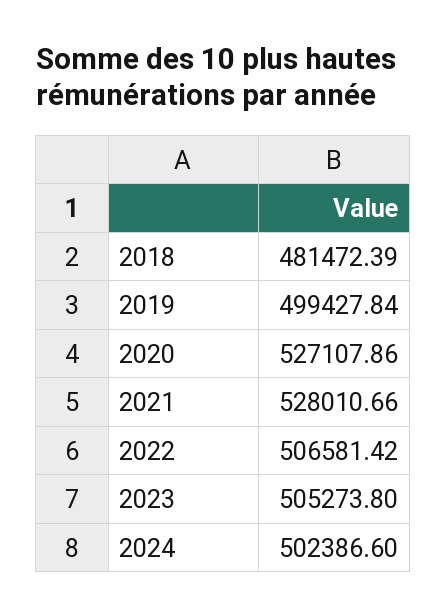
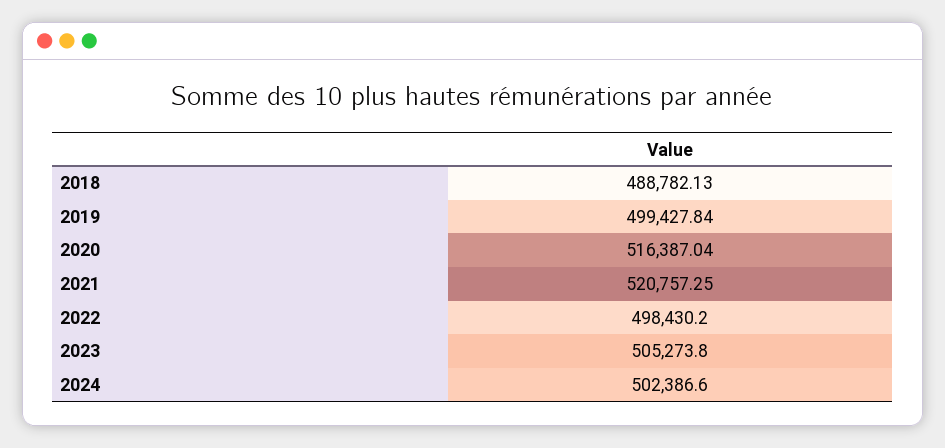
2018: 481472.39 -> 488782.13
2020: 527107.86 -> 516387.04
2021: 528010.66 -> 520757.25
2022: 506581.42 -> 498430.2

